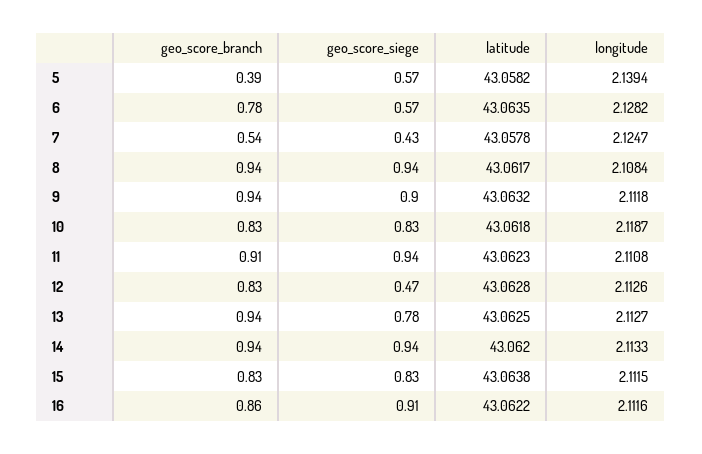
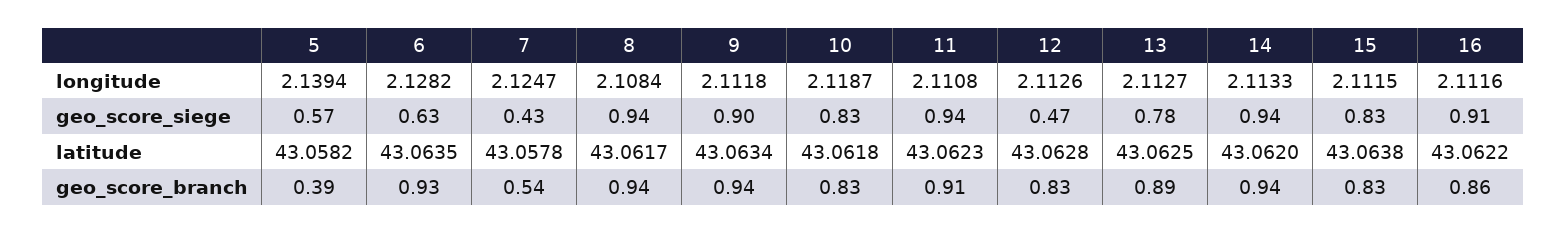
geo_score_branch, 6: 0.78 -> 0.93
geo_score_siege, 6: 0.57 -> 0.63
latitude, 9: 43.0632 -> 43.0634
geo_score_branch, 13: 0.94 -> 0.89

